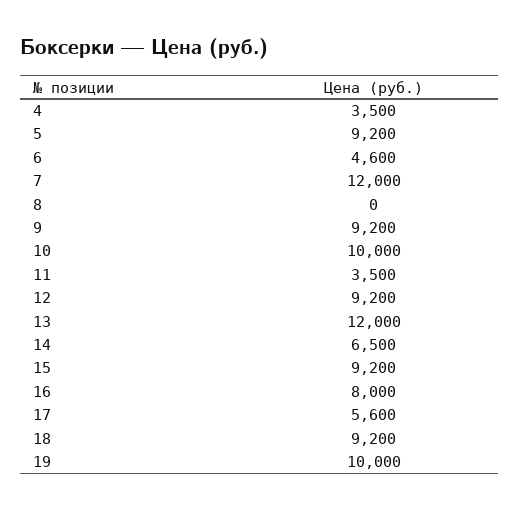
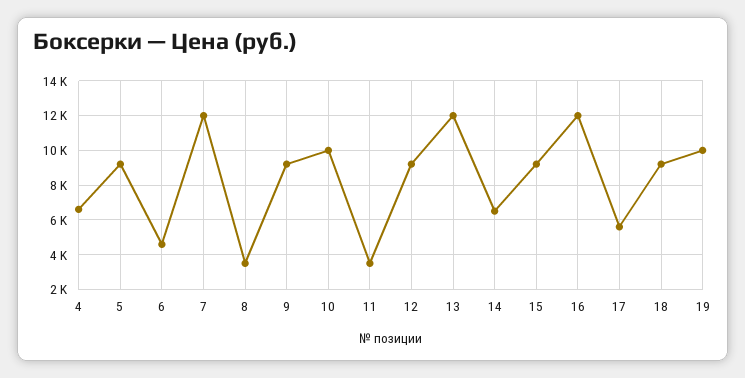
4: 3500 -> 6500
8: 0 -> 3500
16: 8000 -> 12000

